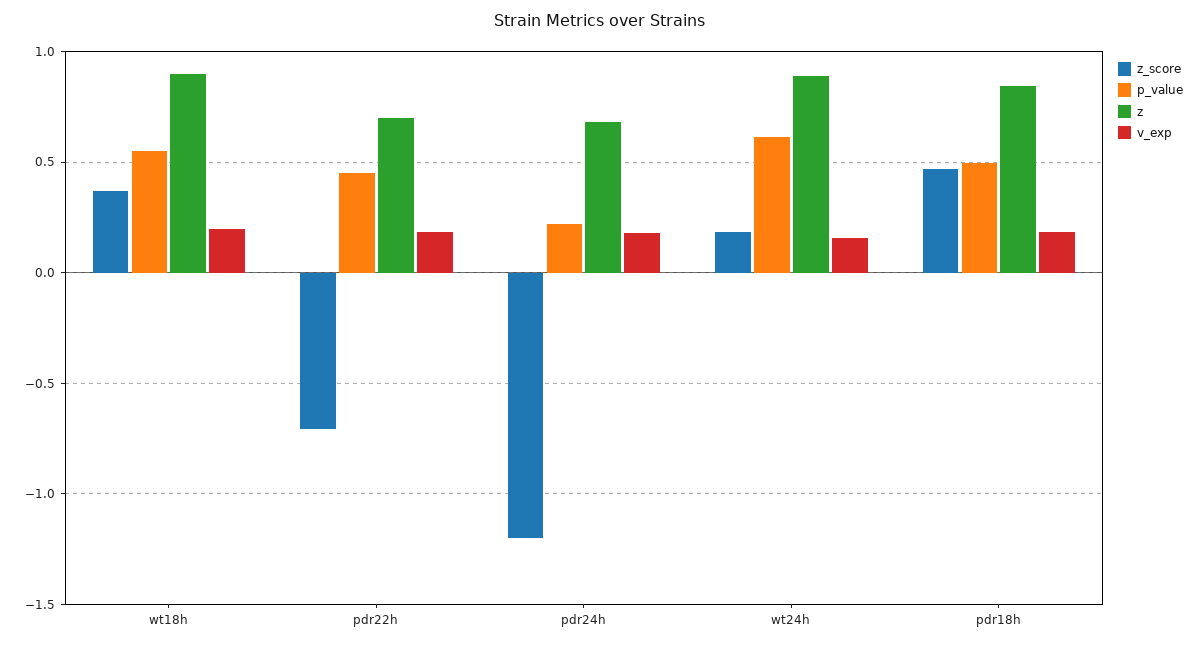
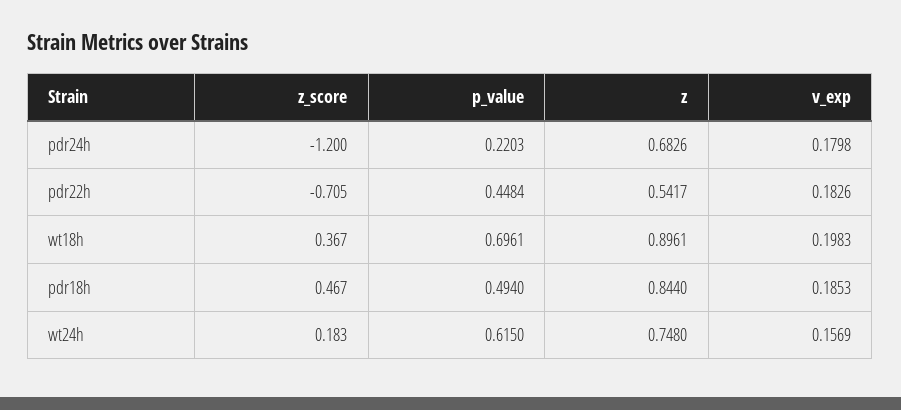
p_value, wt18h: 0.55 -> 0.6961
z, pdr22h: 0.7 -> 0.5417
z, wt24h: 0.9 -> 0.748

